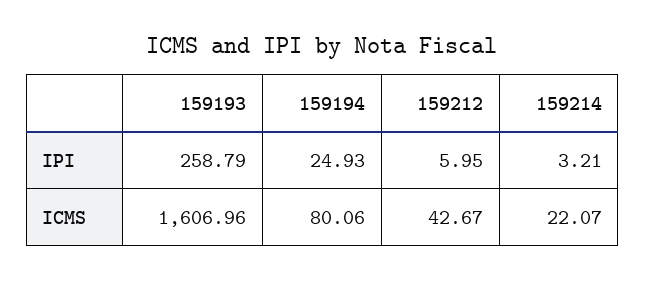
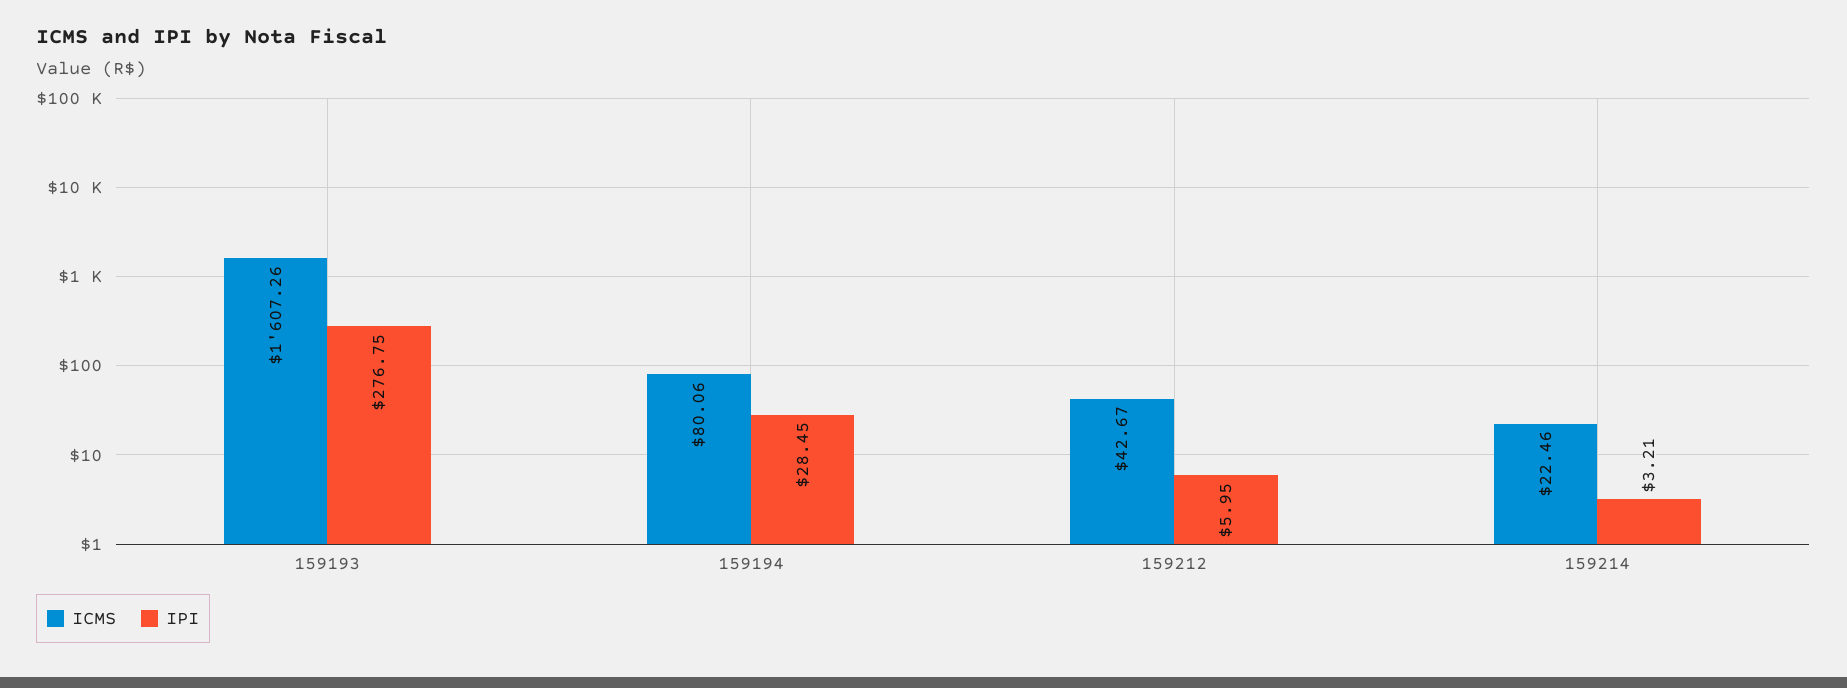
IPI, 159193: 258.79 -> 276.75
IPI, 159194: 24.93 -> 28.45
ICMS, 159193: 1606.96 -> 1607.26
ICMS, 159214: 22.07 -> 22.46

